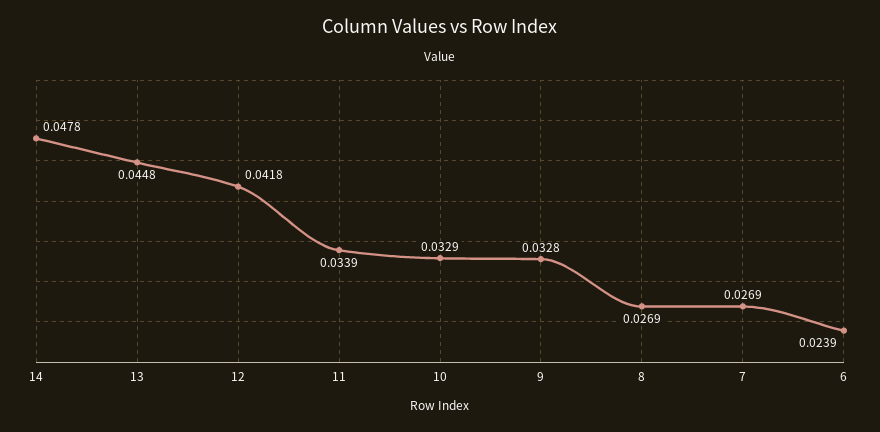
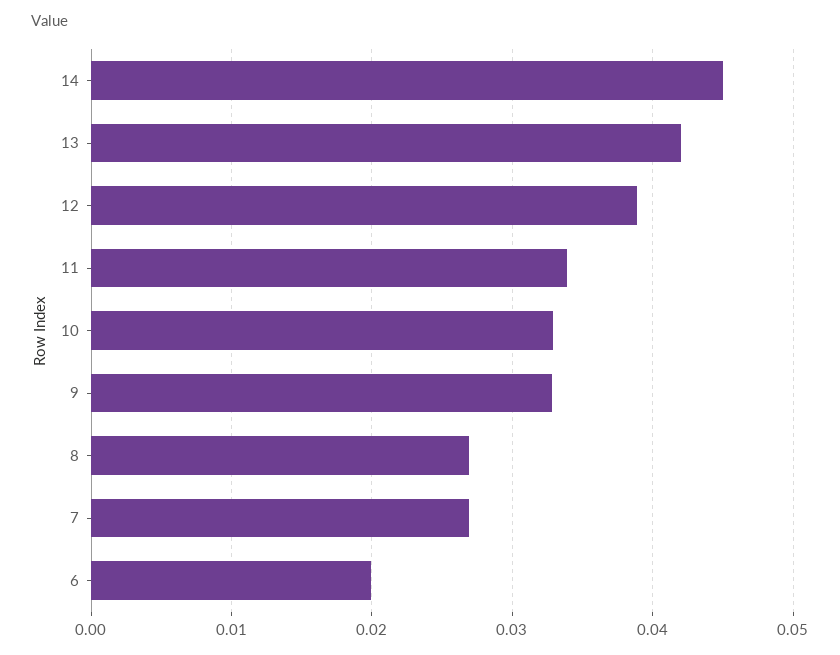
14: 0.0478 -> 0.045
13: 0.0448 -> 0.042
12: 0.0418 -> 0.039
6: 0.0239 -> 0.02

